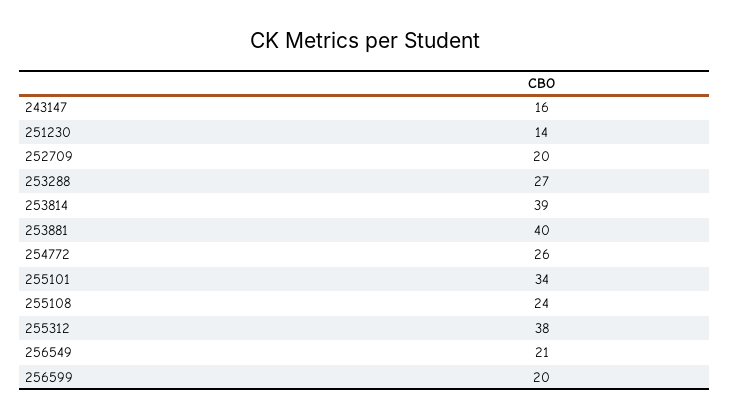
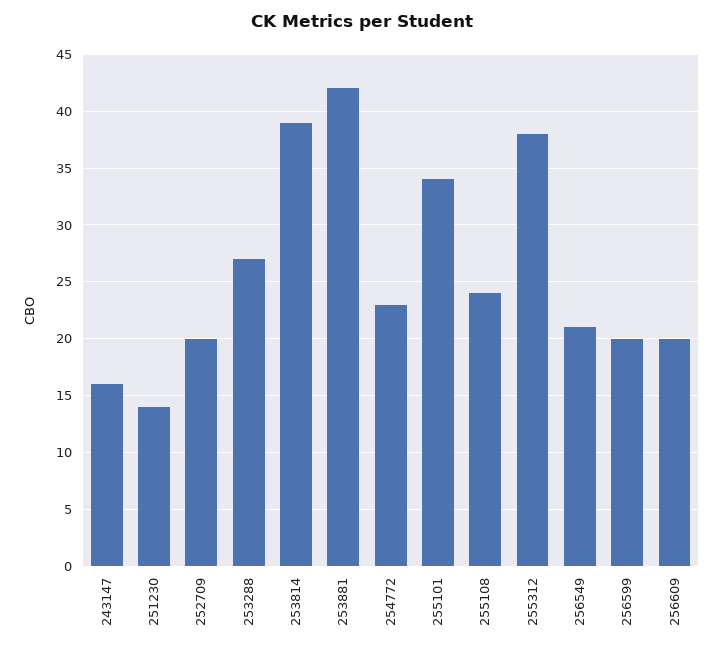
253881: 40 -> 42
254772: 26 -> 23
256609: none -> 20

